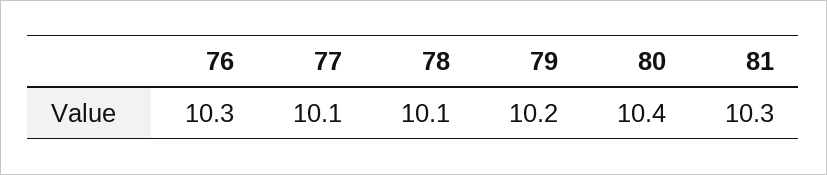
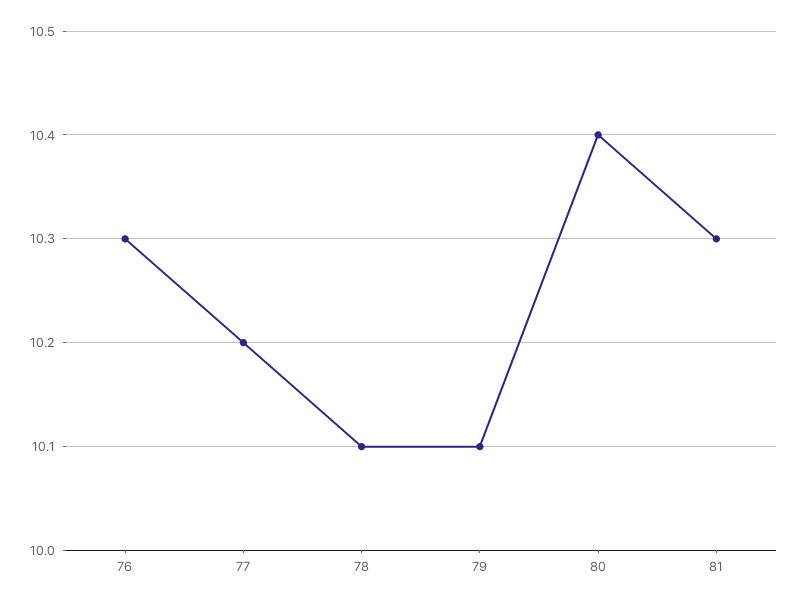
77: 10.1 -> 10.2
79: 10.2 -> 10.1

